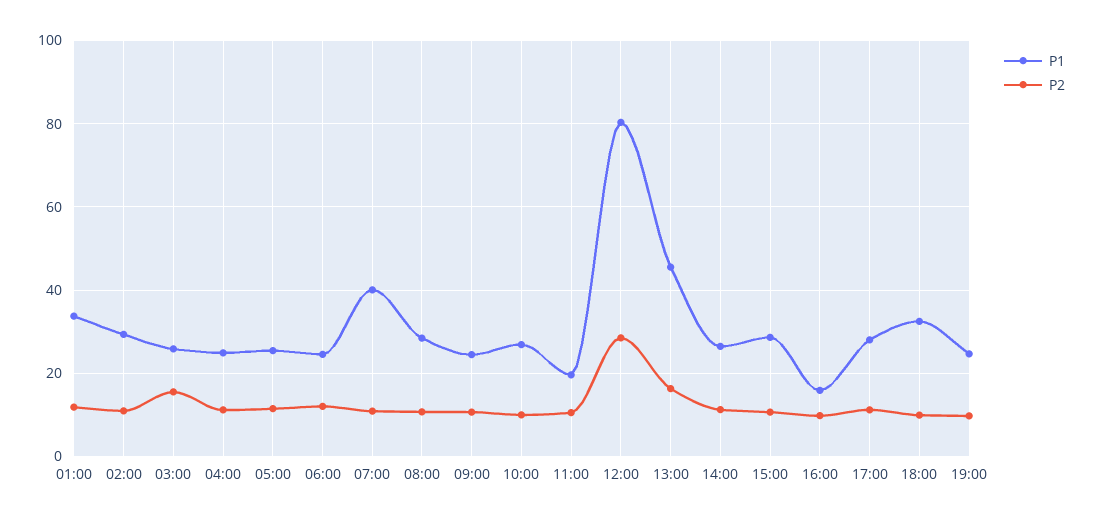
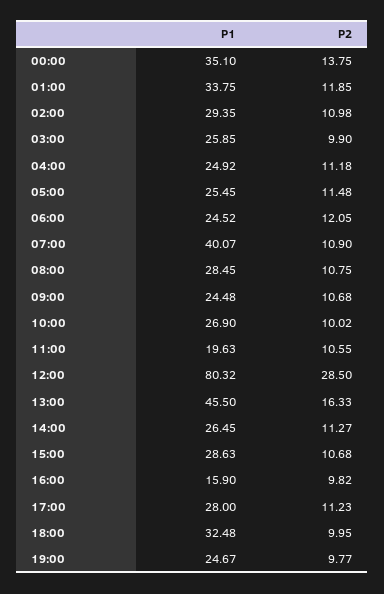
P2, 03:00: 16 -> 9.9
P1, 00:00: none -> 35.1
P2, 00:00: none -> 13.75

